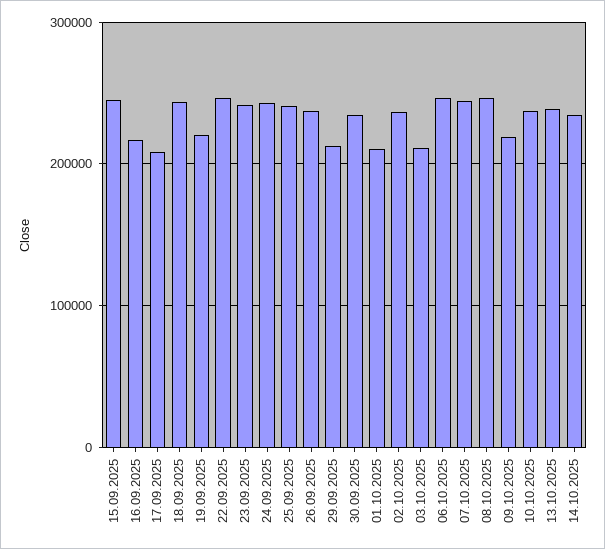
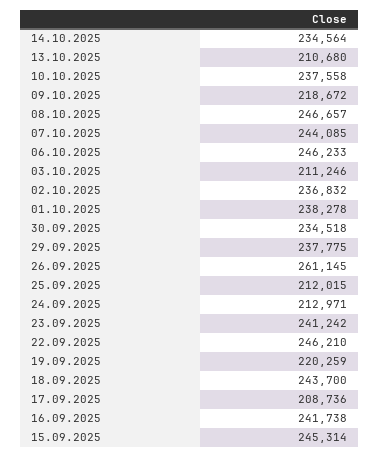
16.09.2025: 220000 -> 241738
24.09.2025: 240000 -> 212971
25.09.2025: 240000 -> 212015
26.09.2025: 240000 -> 261145
29.09.2025: 210000 -> 237775
01.10.2025: 210000 -> 238278
13.10.2025: 240000 -> 210680

